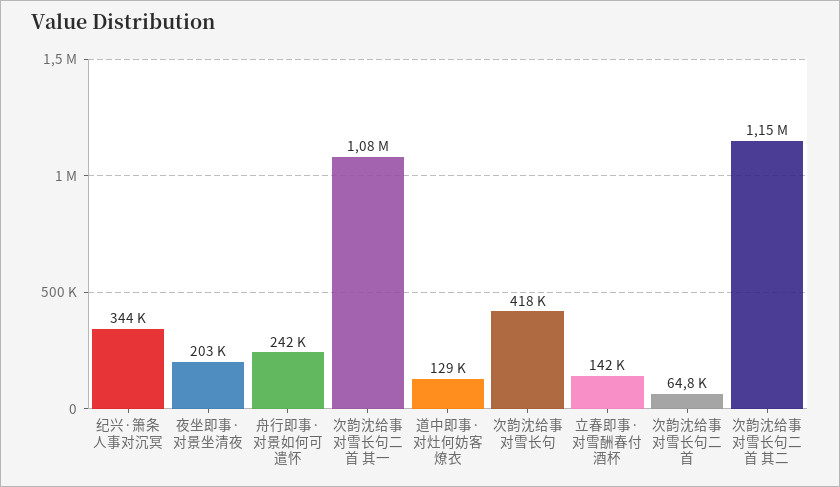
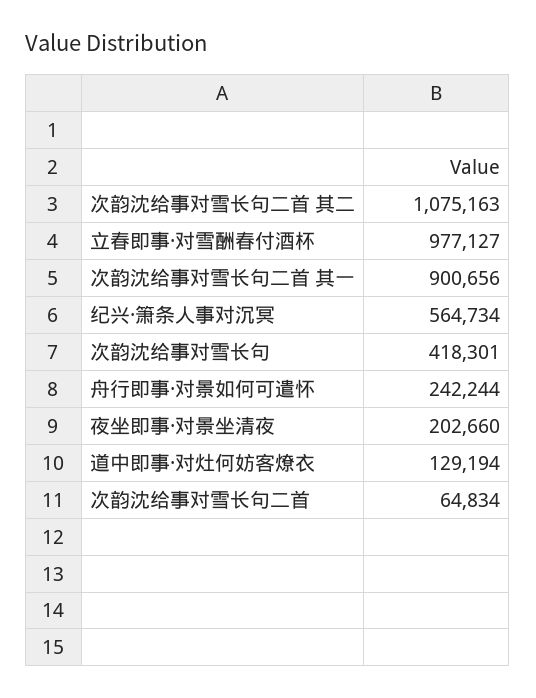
纪兴·箫条人事对沉冥: 344000 -> 564734
次韵沈给事对雪长句二首 其一: 1080000 -> 900656
立春即事·对雪酬春付酒杯: 142000 -> 977127
次韵沈给事对雪长句二首 其二: 1150000 -> 1075163

